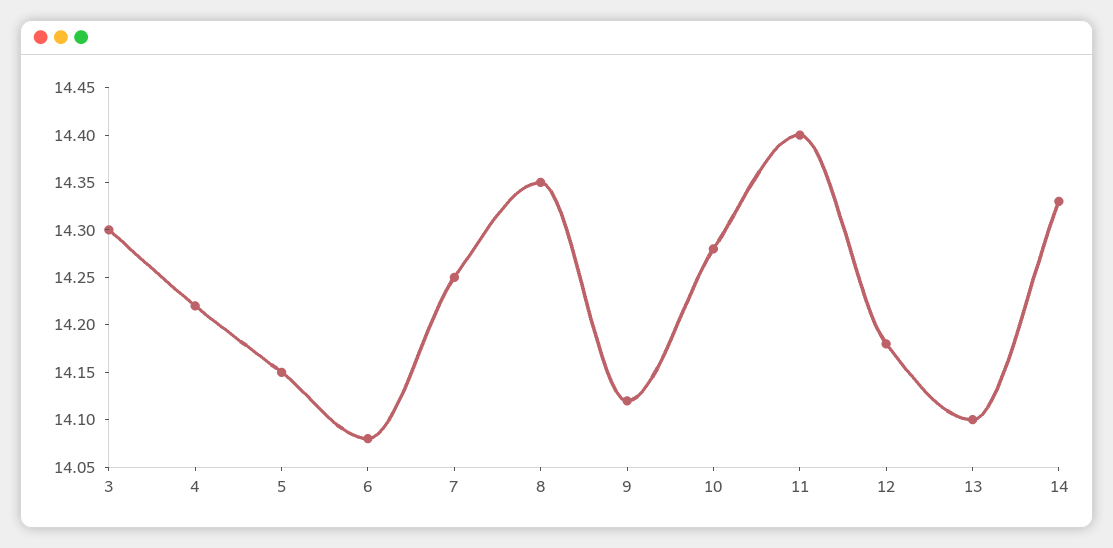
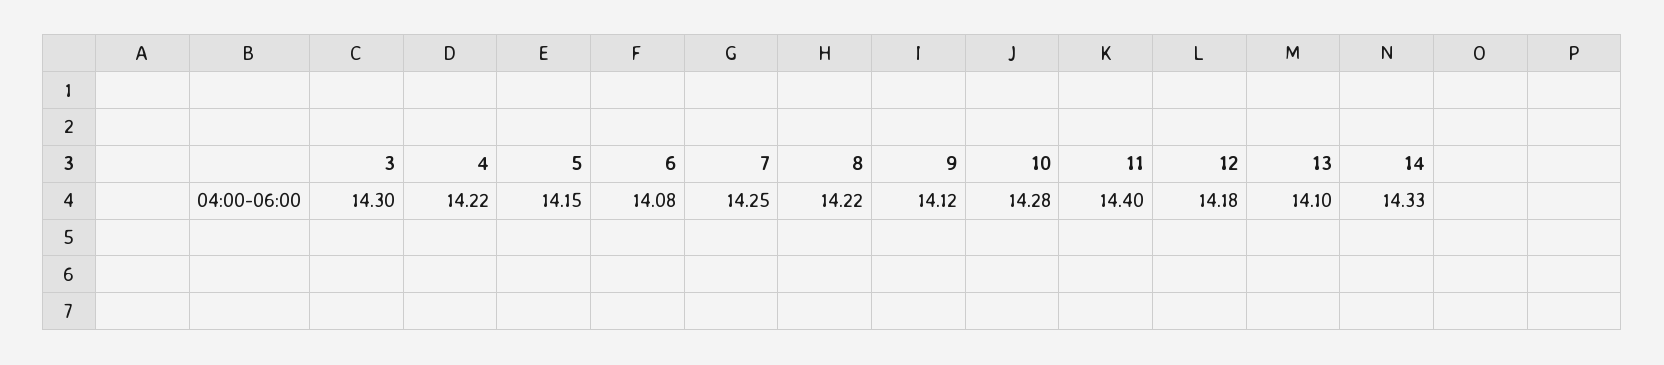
8: 14.35 -> 14.22

